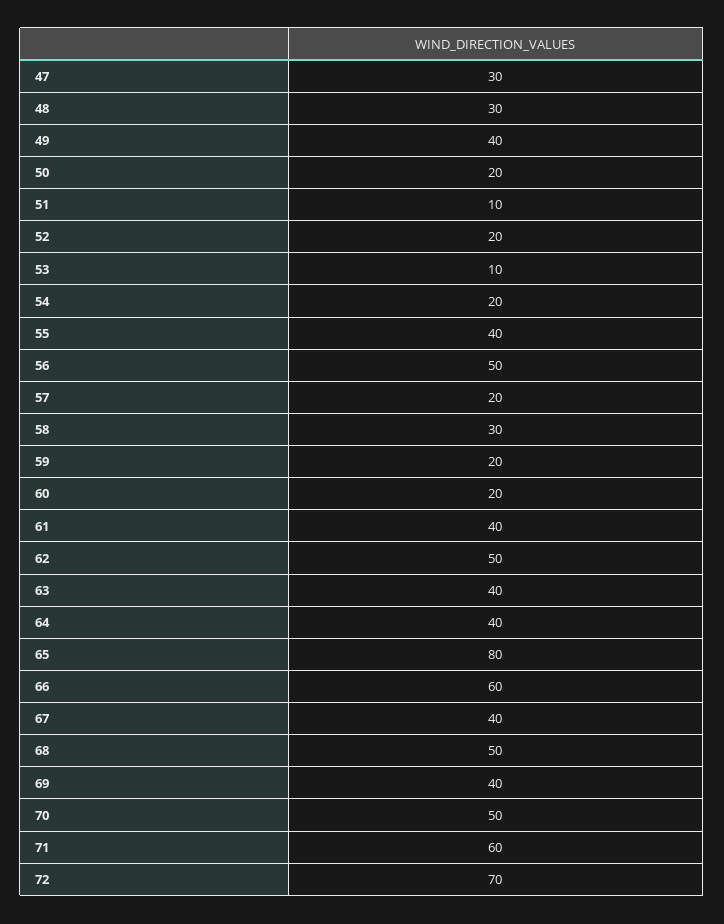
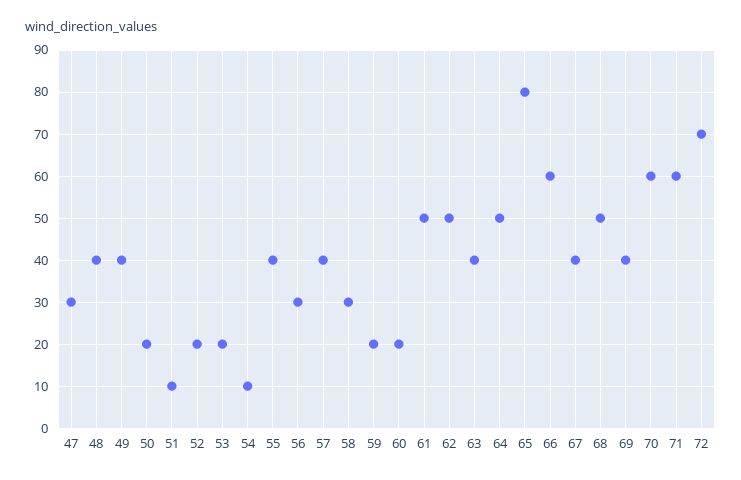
48: 30 -> 40
53: 10 -> 20
54: 20 -> 10
56: 50 -> 30
57: 20 -> 40
61: 40 -> 50
64: 40 -> 50
70: 50 -> 60

